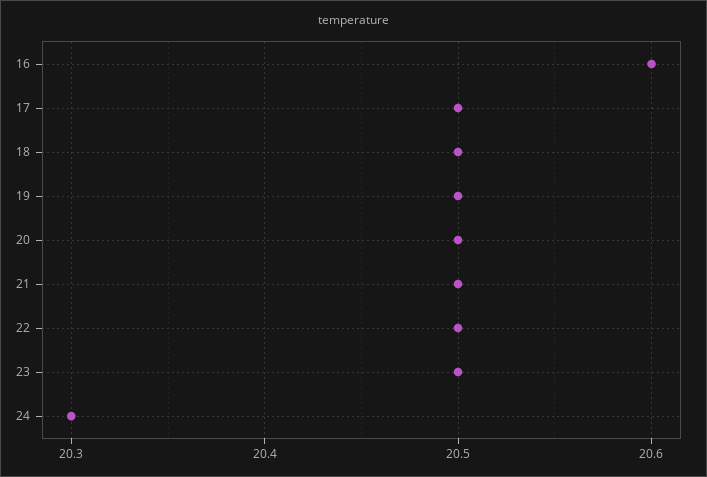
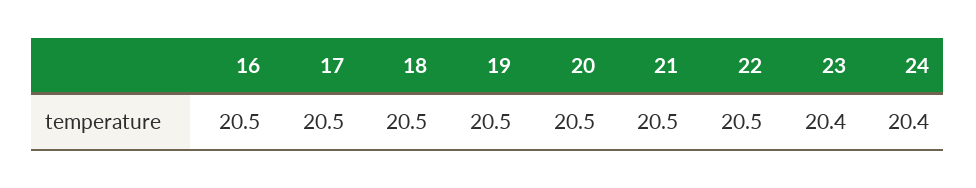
16: 20.6 -> 20.5
23: 20.5 -> 20.4
24: 20.3 -> 20.4

